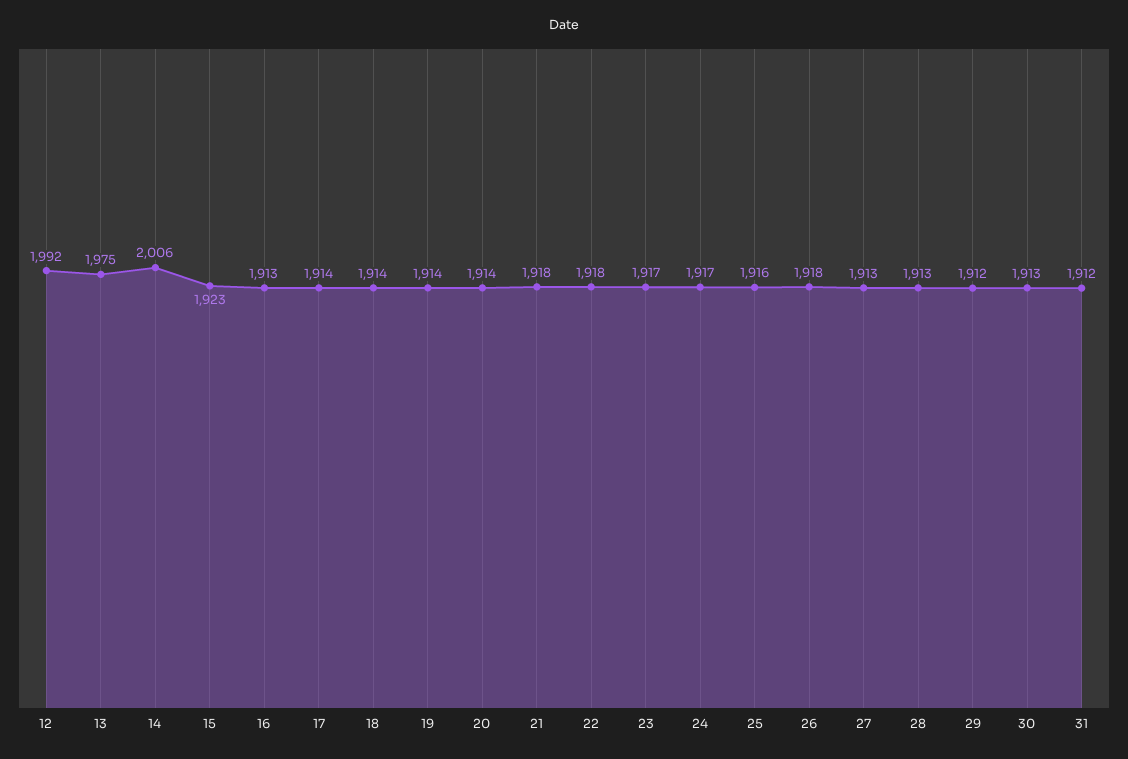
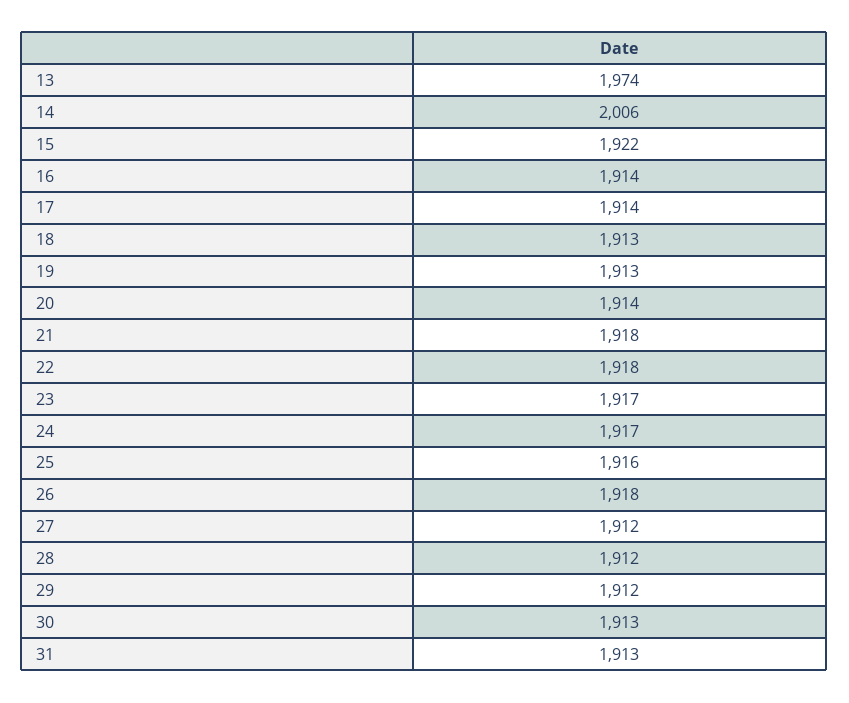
12: 1992 -> none
13: 1975 -> 1974
15: 1923 -> 1922
16: 1913 -> 1914
18: 1914 -> 1913
19: 1914 -> 1913
27: 1913 -> 1912
28: 1913 -> 1912
31: 1912 -> 1913

